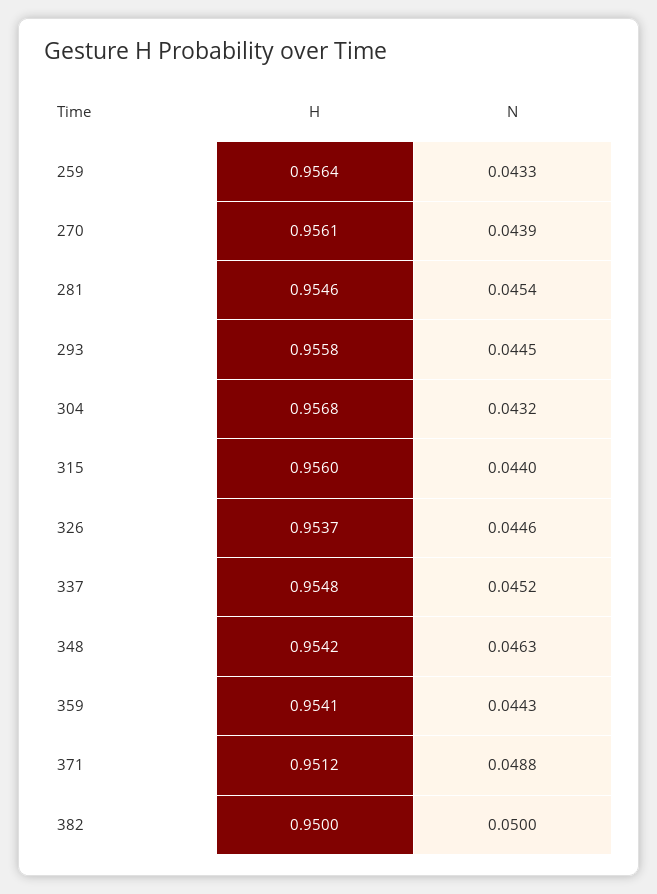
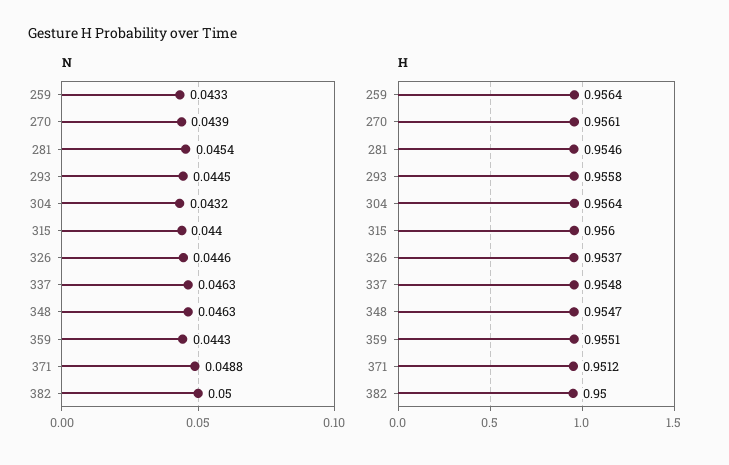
H, 304: 0.9568 -> 0.9564
N, 337: 0.0452 -> 0.0463
H, 348: 0.9542 -> 0.9547
H, 359: 0.9541 -> 0.9551

